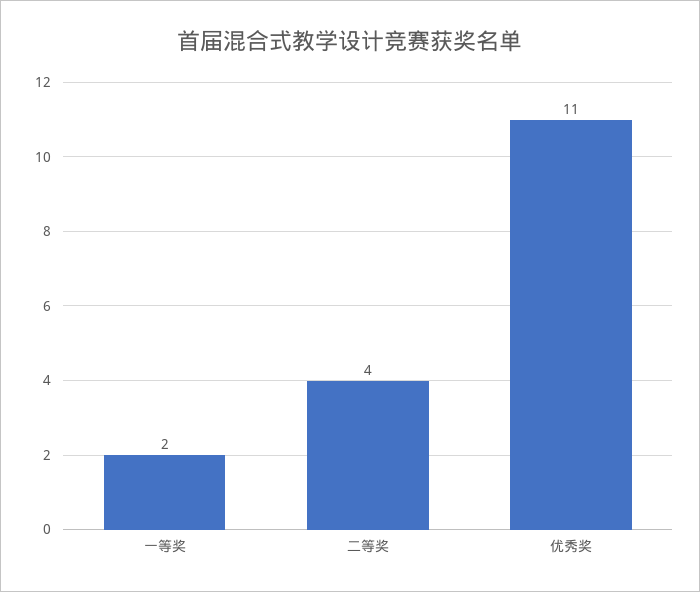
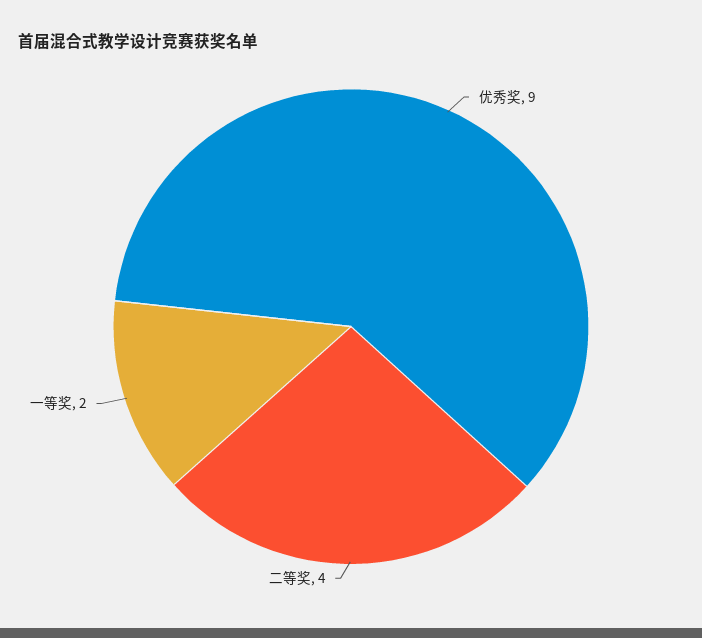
优秀奖: 11 -> 9

